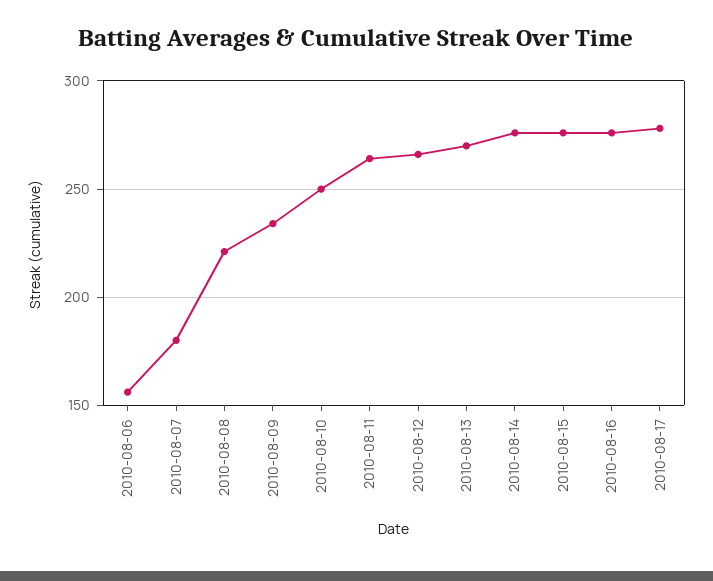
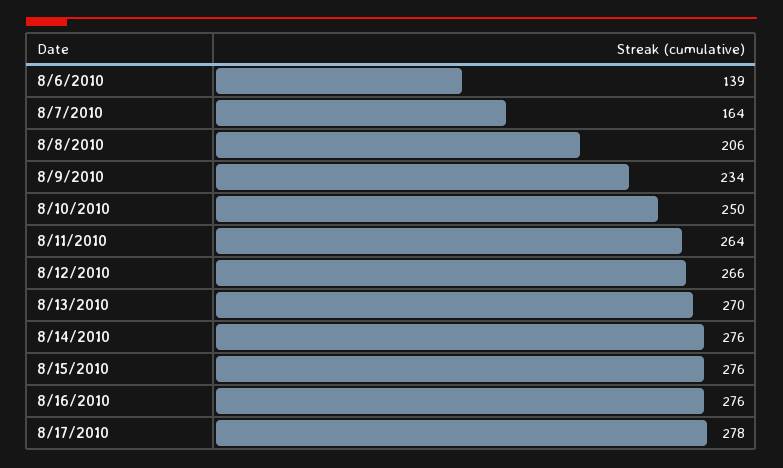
2010-08-06: 155 -> 139
2010-08-07: 180 -> 164
2010-08-08: 220 -> 206

